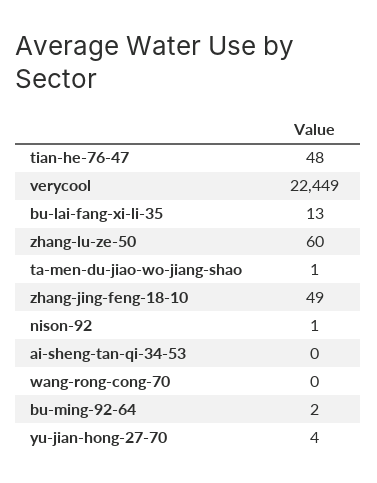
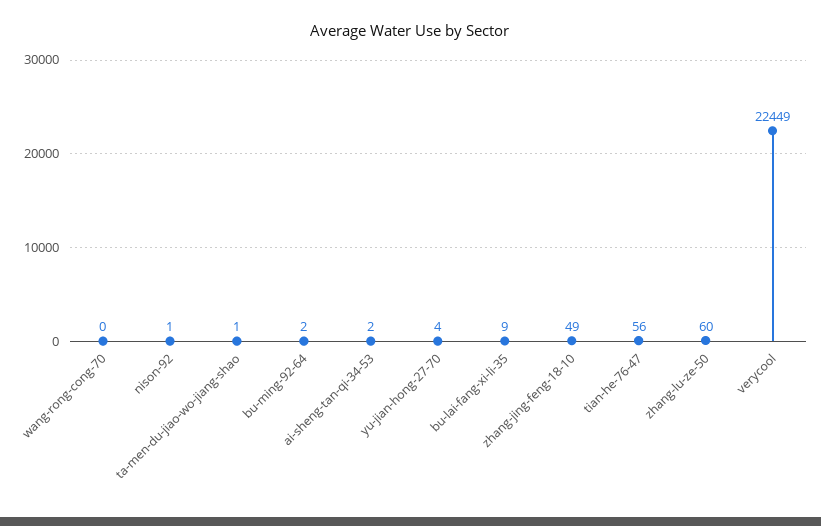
tian-he-76-47: 48 -> 56
bu-lai-fang-xi-li-35: 13 -> 9
ai-sheng-tan-qi-34-53: 0 -> 2

